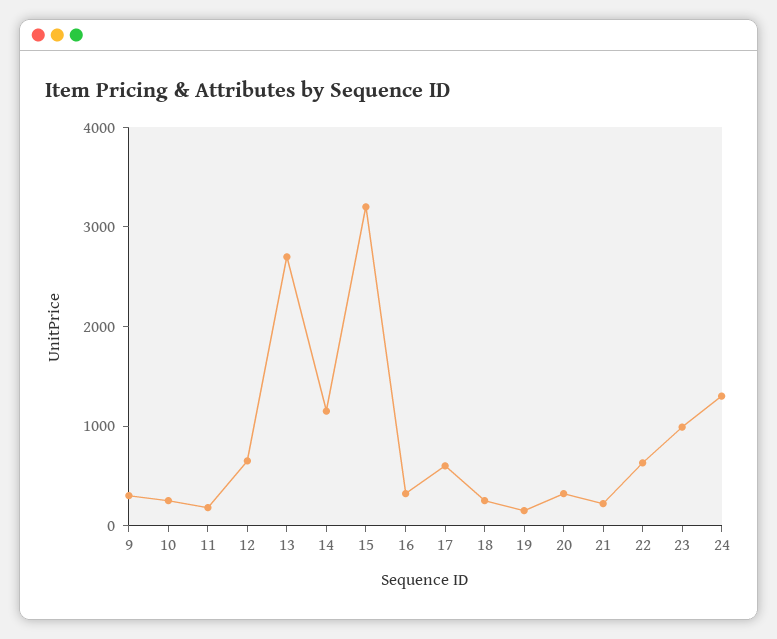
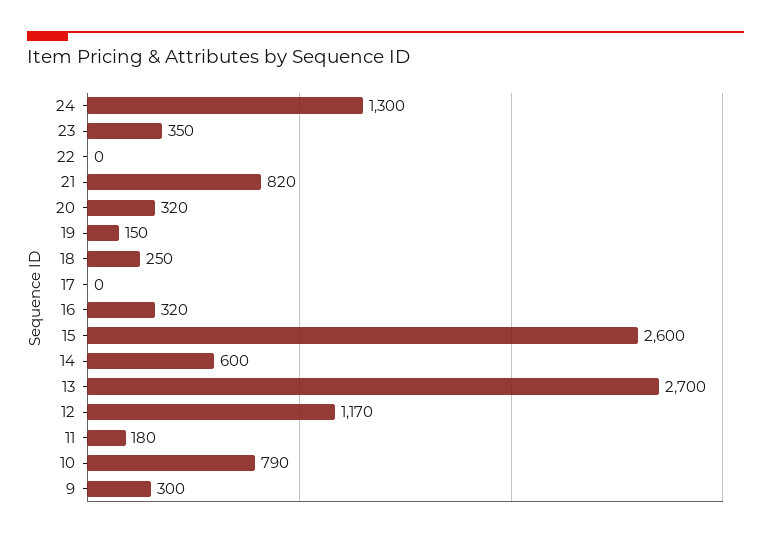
10: 200 -> 790
12: 600 -> 1170
14: 1200 -> 600
15: 3200 -> 2600
17: 600 -> 0
21: 200 -> 820
22: 600 -> 0
23: 1000 -> 350

